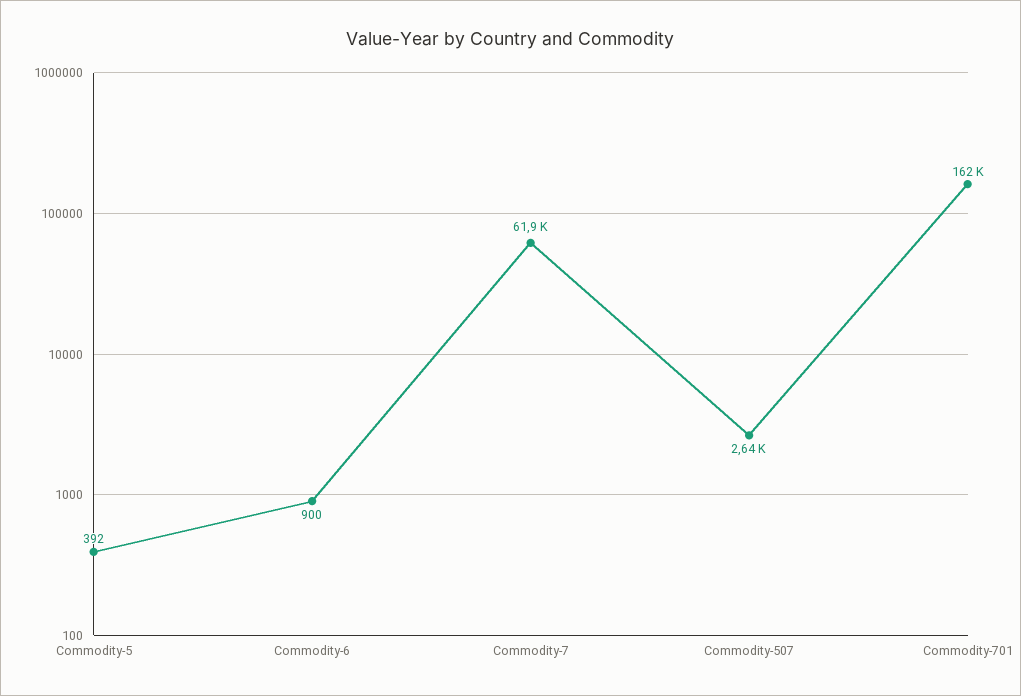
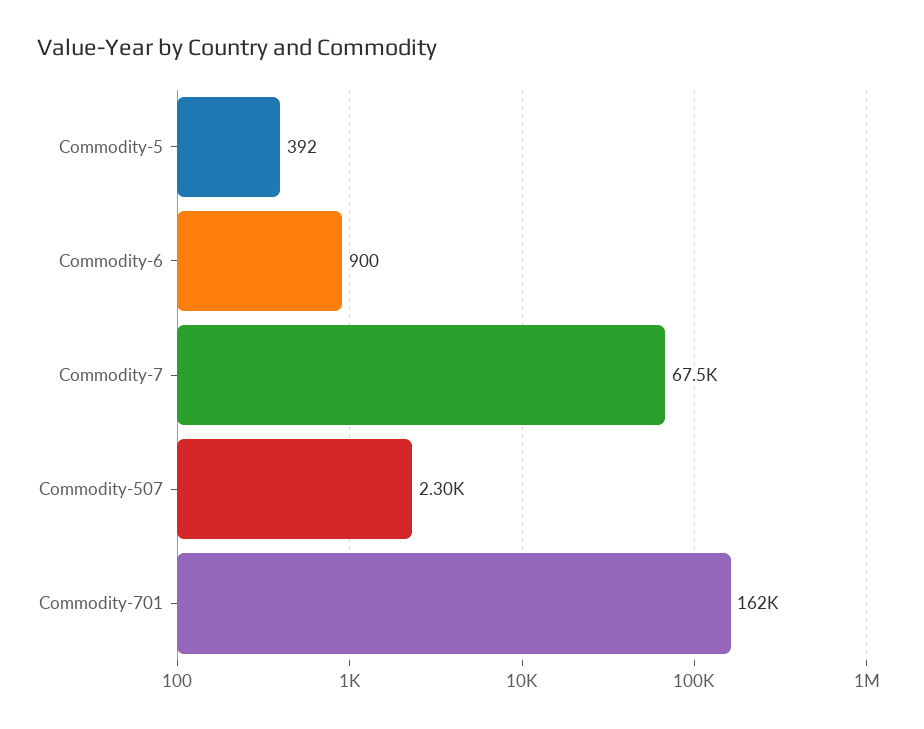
Commodity-7: 61900 -> 67500
Commodity-507: 2640 -> 2300

